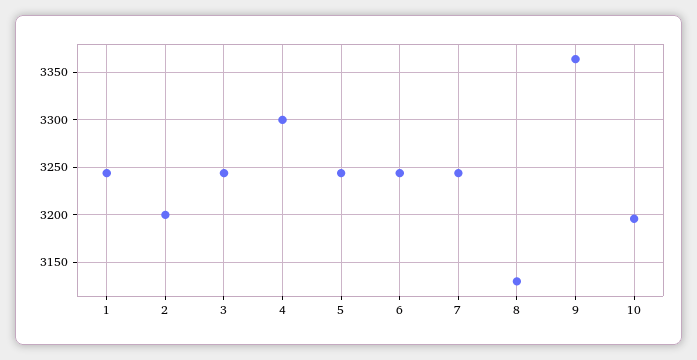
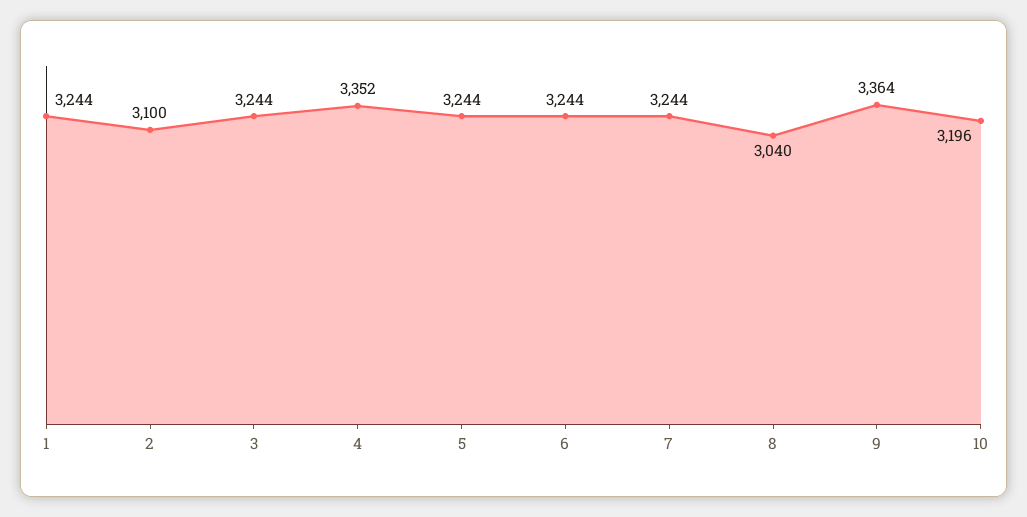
2: 3200 -> 3100
4: 3300 -> 3352
8: 3130 -> 3040

